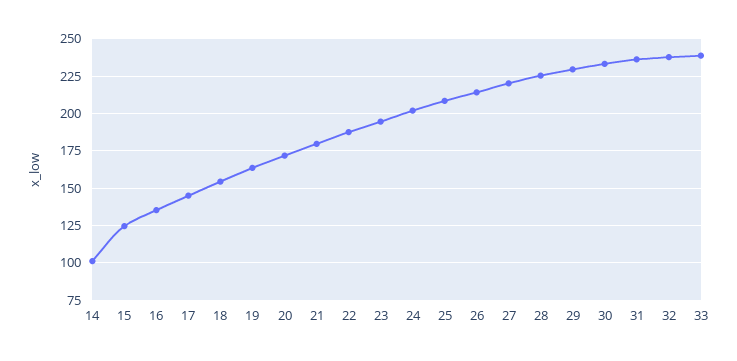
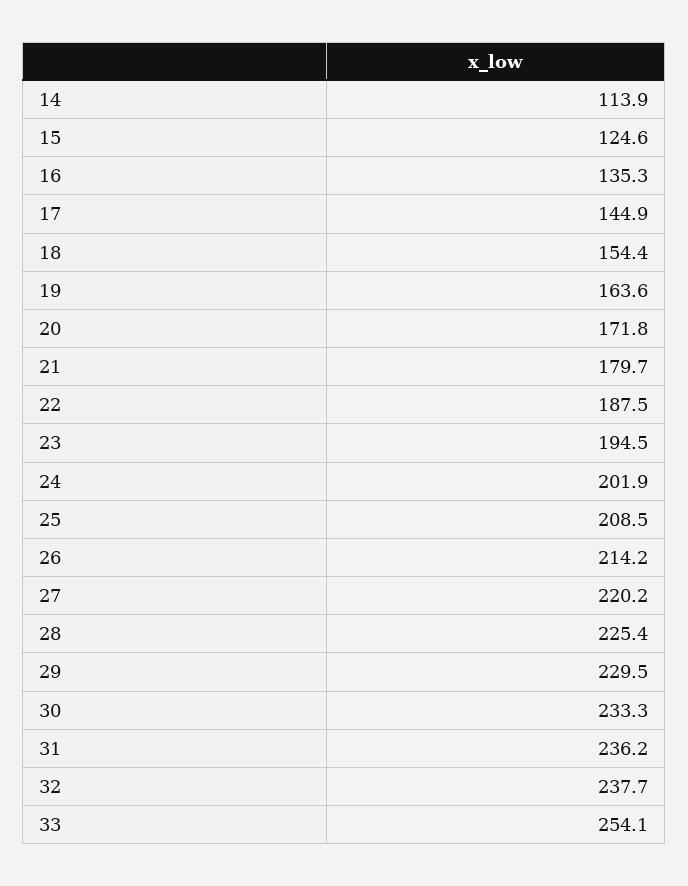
14: 100 -> 113.9
33: 240 -> 254.1

